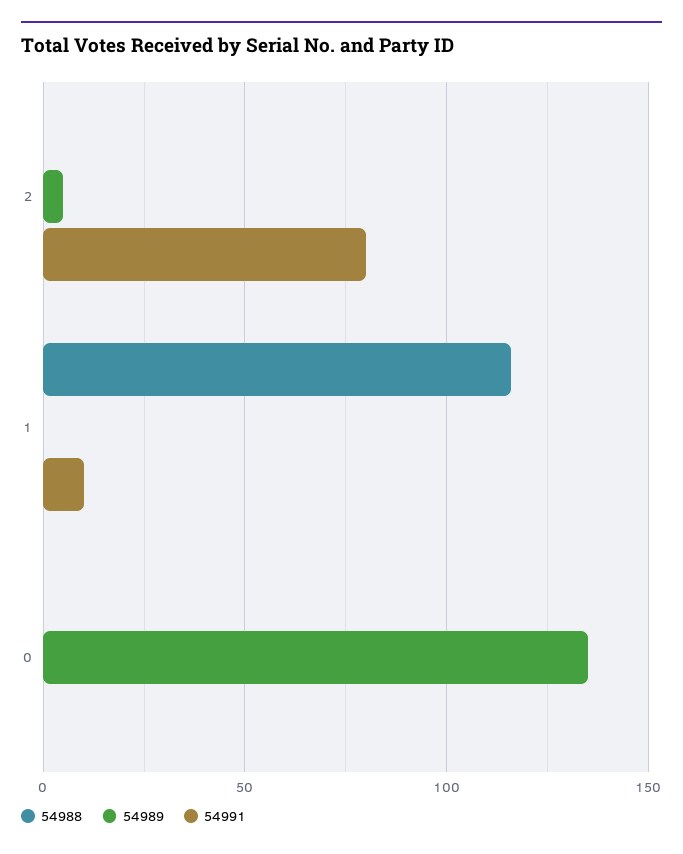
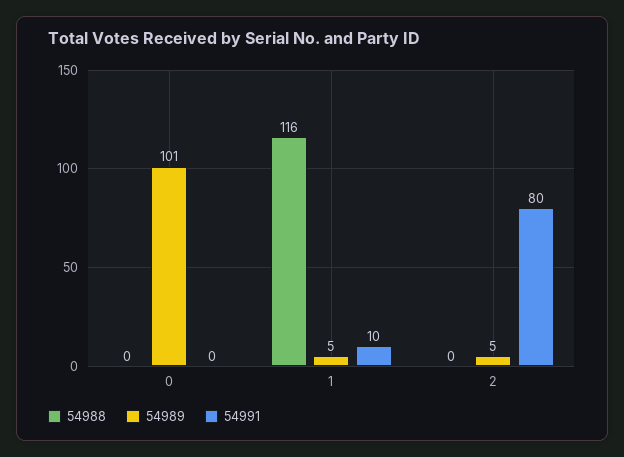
54989, 1: 0 -> 5
54989, 0: 135 -> 101

